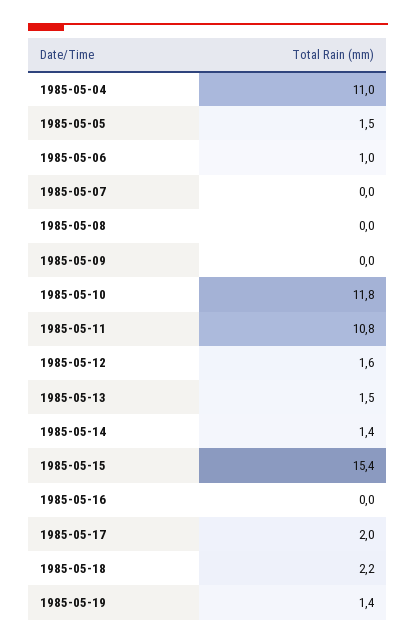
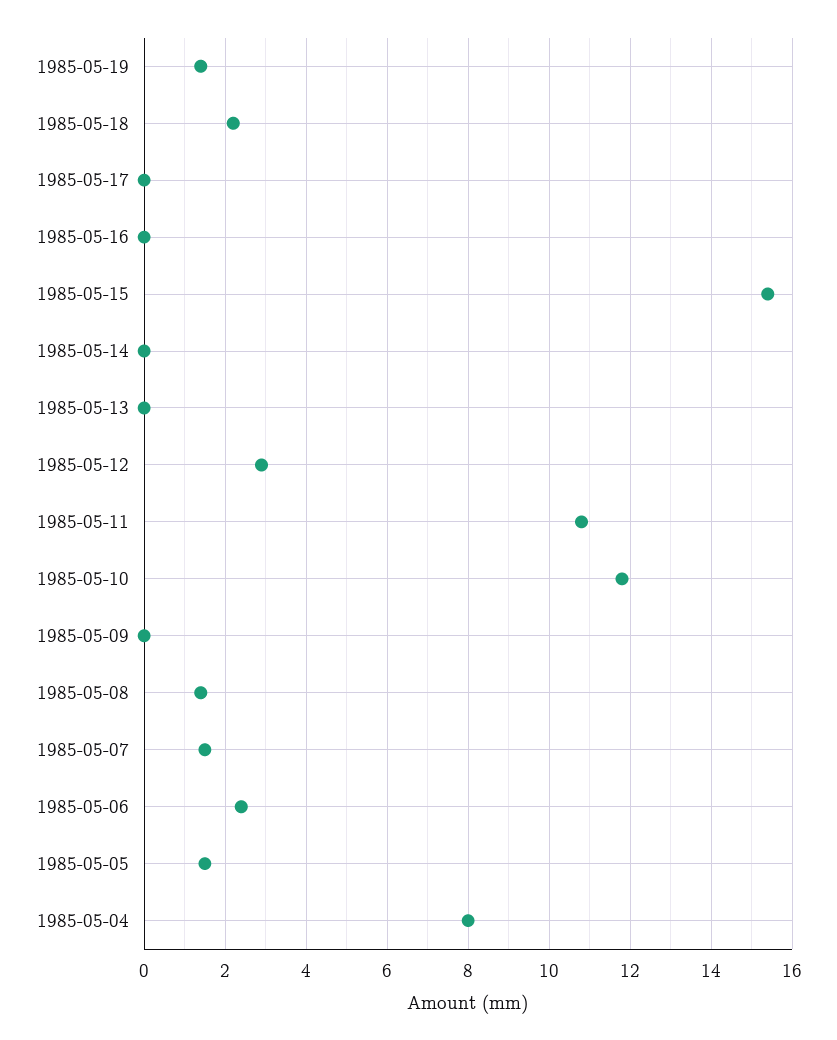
1985-05-04: 11 -> 8
1985-05-06: 1 -> 2.5
1985-05-07: 0 -> 1.5
1985-05-08: 0 -> 1.5
1985-05-12: 1.6 -> 3
1985-05-13: 1.5 -> 0
1985-05-14: 1.4 -> 0
1985-05-17: 2 -> 0

